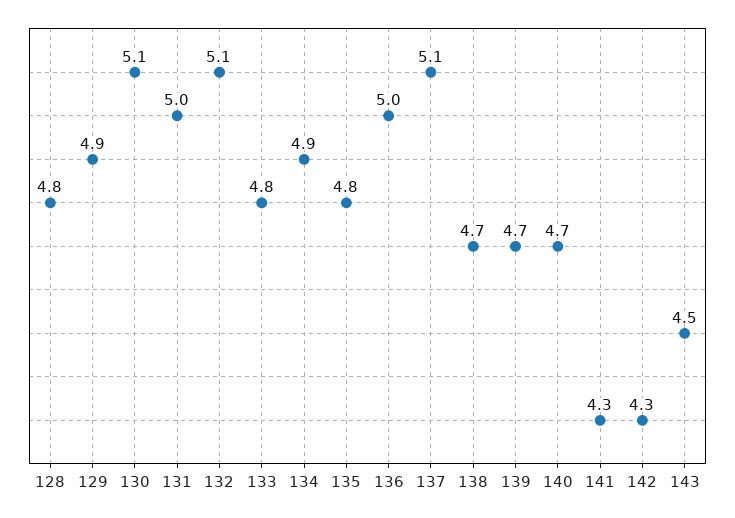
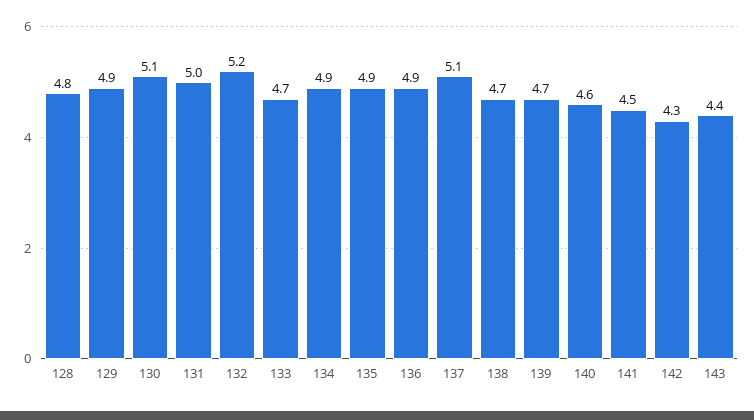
132: 5.1 -> 5.2
133: 4.8 -> 4.7
135: 4.8 -> 4.9
136: 5 -> 4.9
140: 4.7 -> 4.6
141: 4.3 -> 4.5
143: 4.5 -> 4.4

